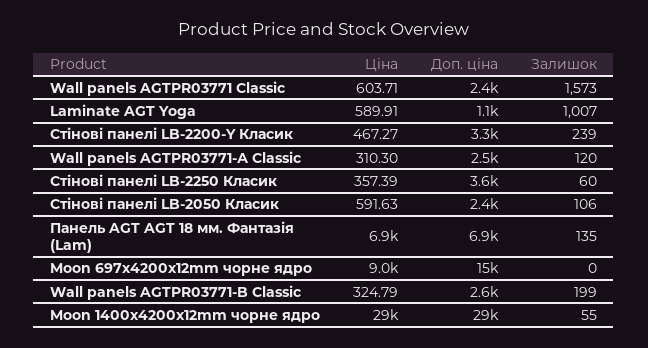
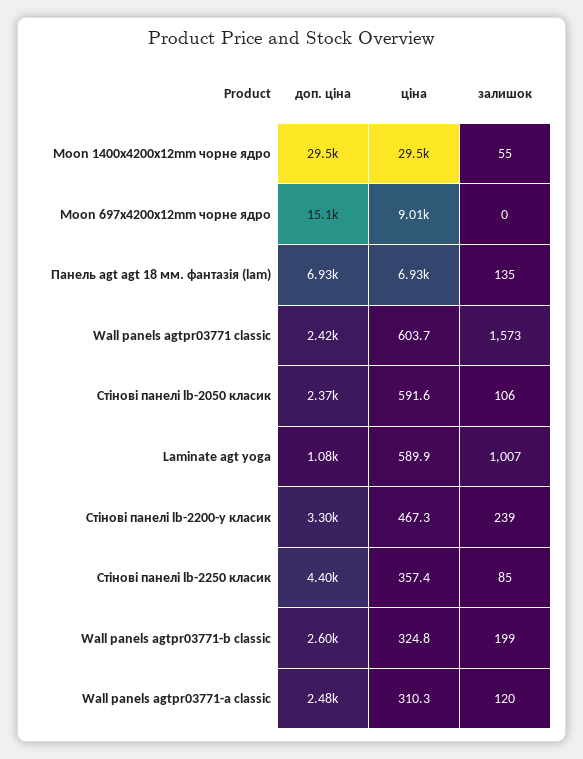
Доп. ціна, Стінові панелі LB-2250 Класик: 3600 -> 4400
Залишок, Стінові панелі LB-2250 Класик: 60 -> 85

